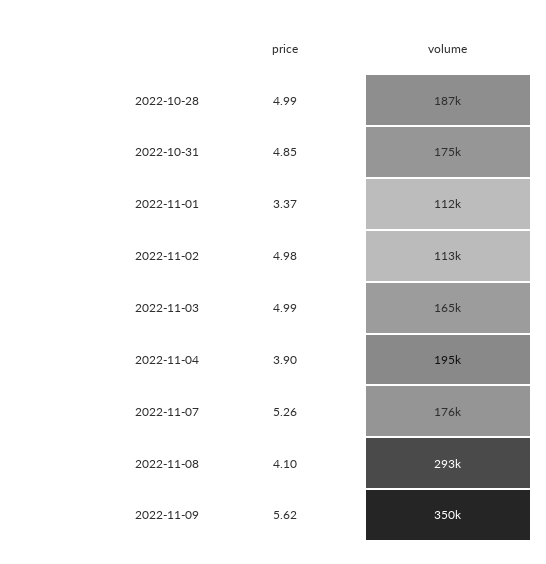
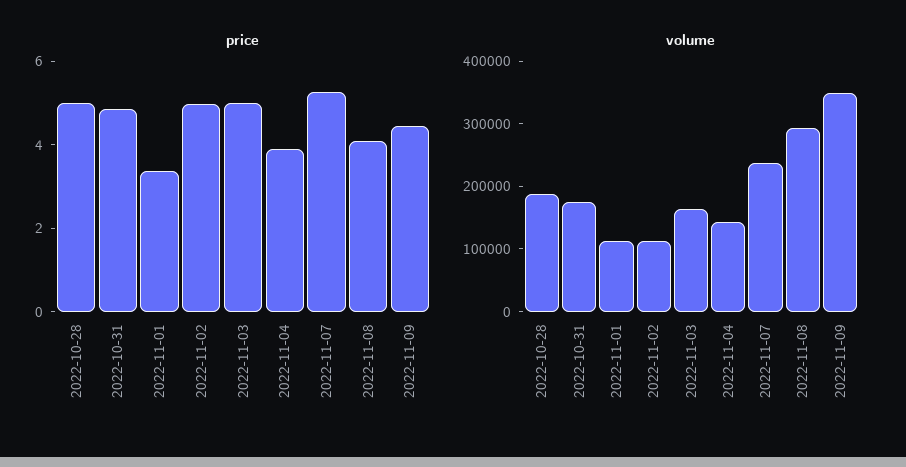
volume, 2022-11-04: 195000 -> 140000
volume, 2022-11-07: 176000 -> 240000
price, 2022-11-09: 5.62 -> 4.5

